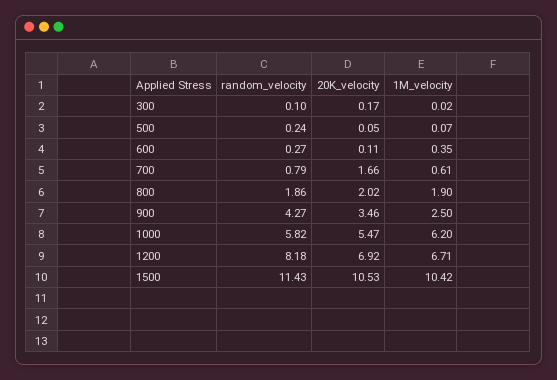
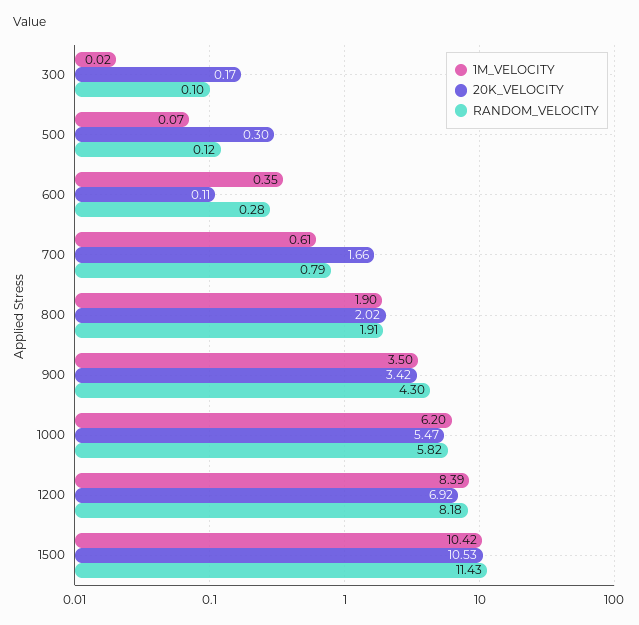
random_velocity, 500: 0.24 -> 0.12
20K_velocity, 500: 0.05 -> 0.3
random_velocity, 600: 0.27 -> 0.28
random_velocity, 800: 1.86 -> 1.91
random_velocity, 900: 4.27 -> 4.3
20K_velocity, 900: 3.46 -> 3.42
1M_velocity, 900: 2.5 -> 3.5
1M_velocity, 1200: 6.71 -> 8.39

